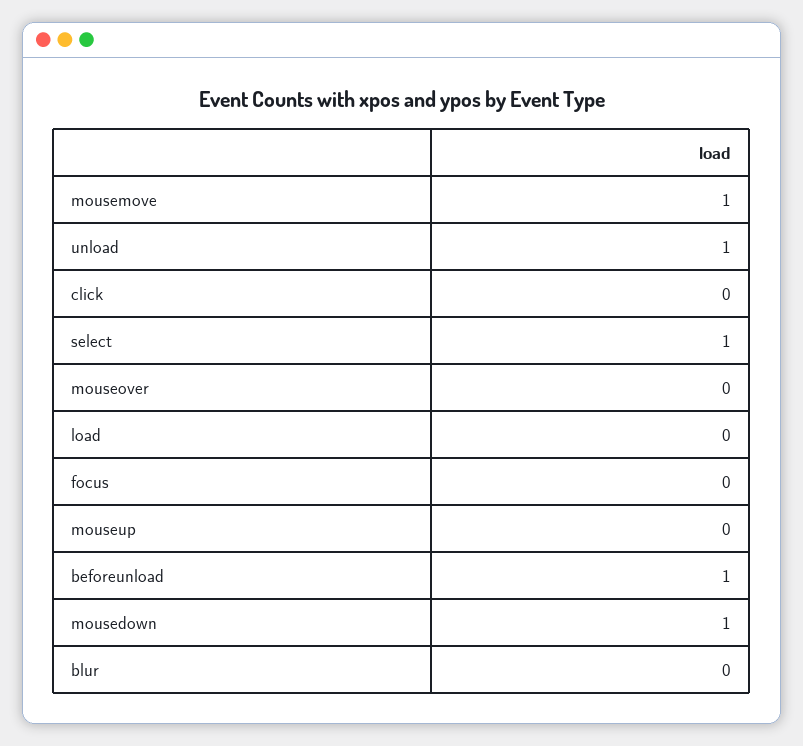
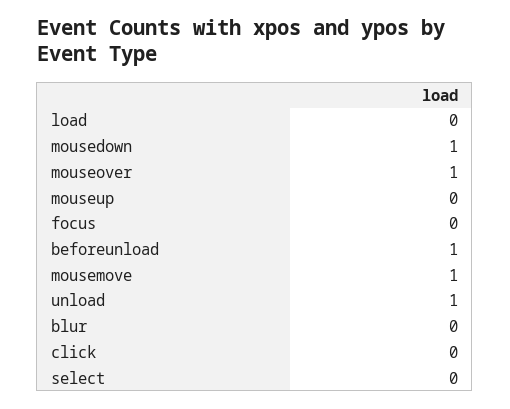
select: 1 -> 0
mouseover: 0 -> 1

